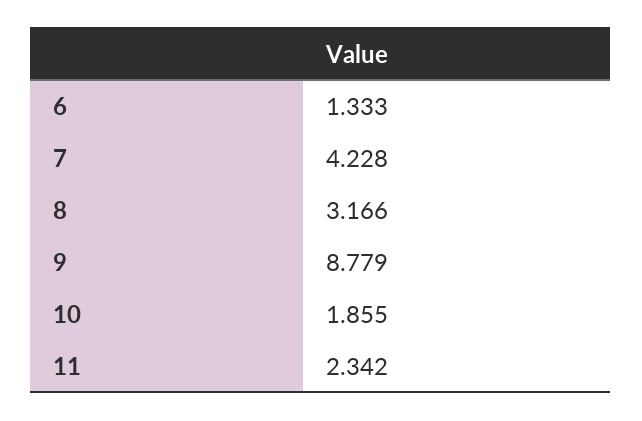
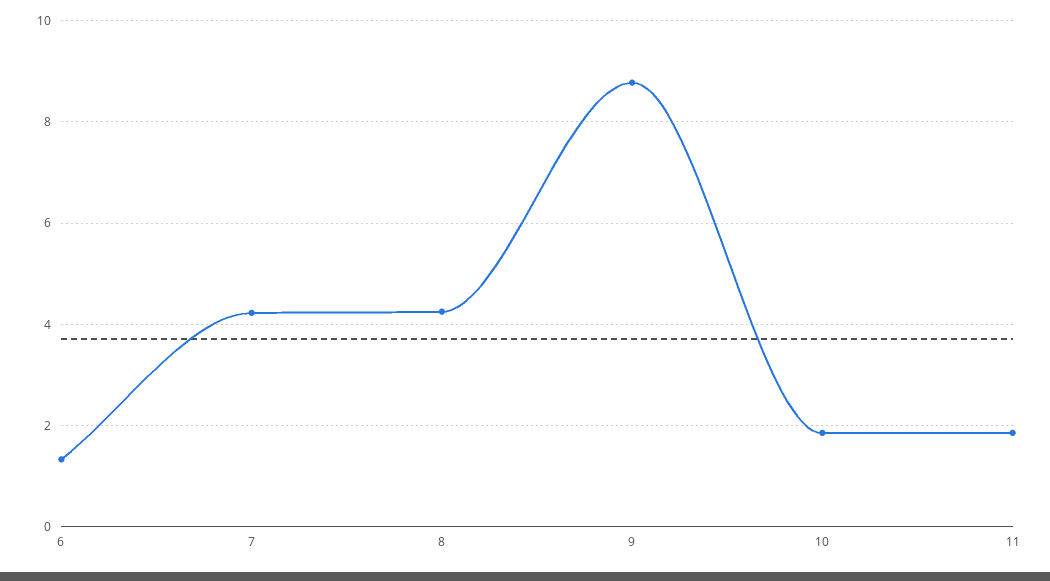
8: 3.166 -> 4.2
11: 2.342 -> 1.8

